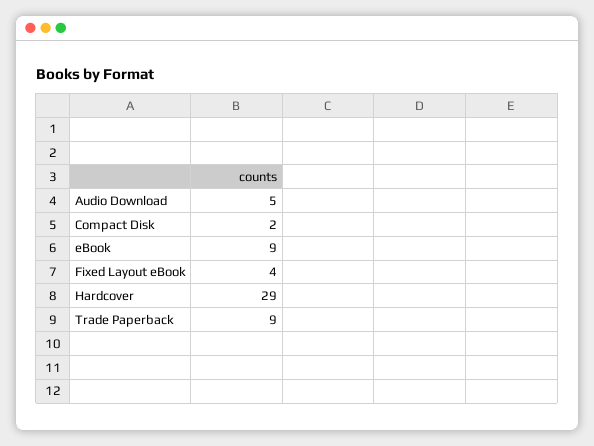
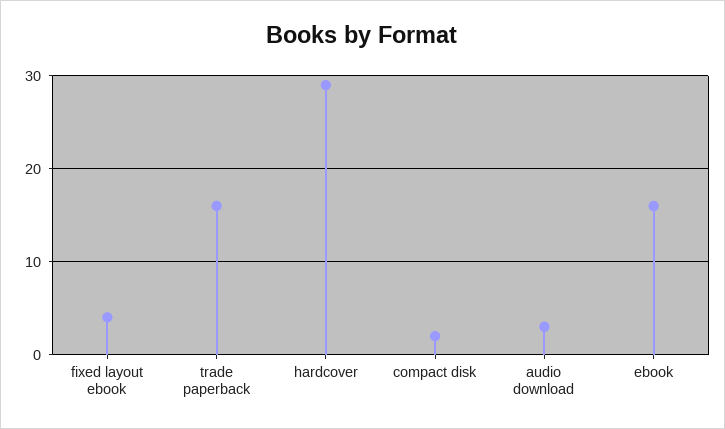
Audio Download: 5 -> 3
eBook: 9 -> 16
Trade Paperback: 9 -> 16

